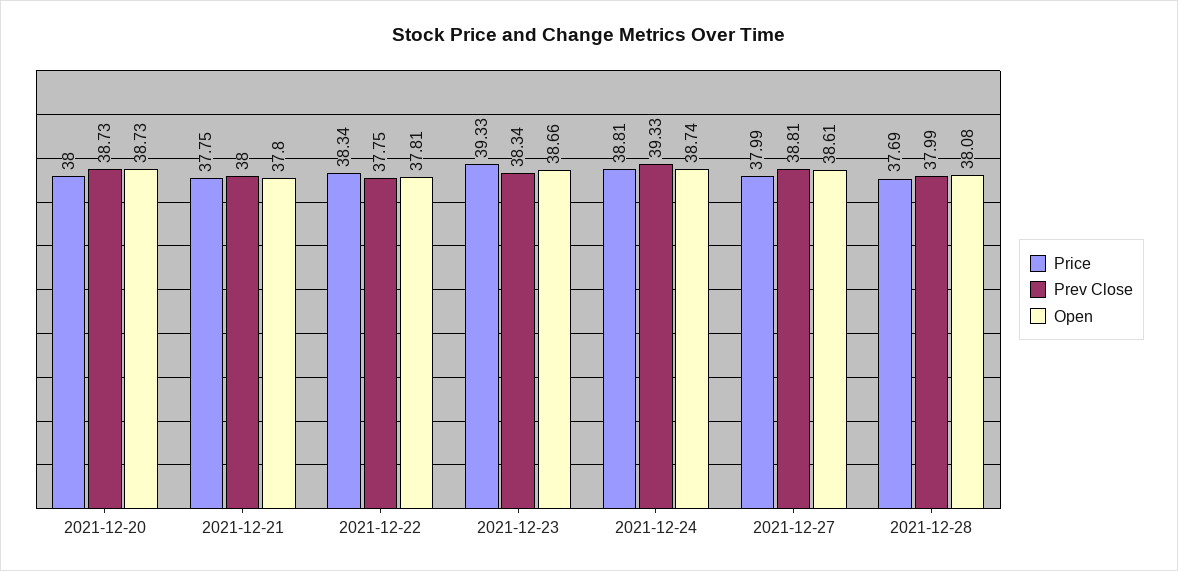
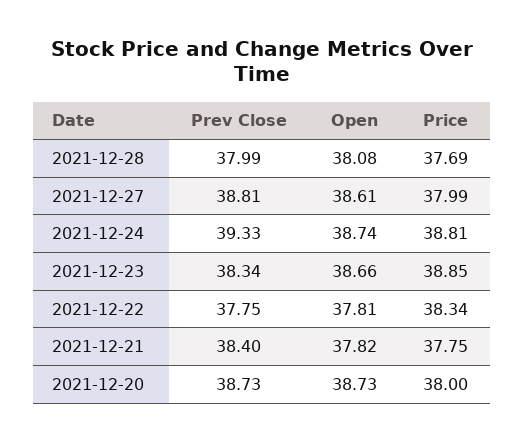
Prev Close, 2021-12-21: 38 -> 38.4
Open, 2021-12-21: 37.8 -> 37.82
Price, 2021-12-23: 39.33 -> 38.85

